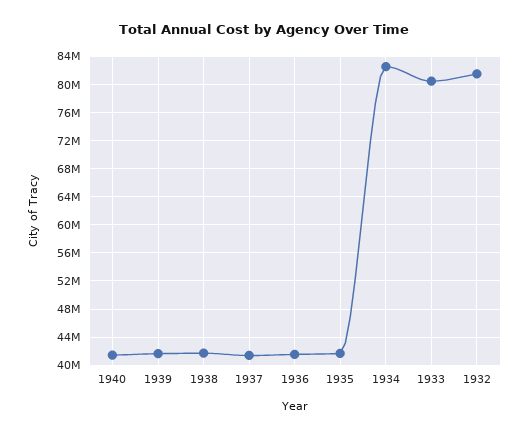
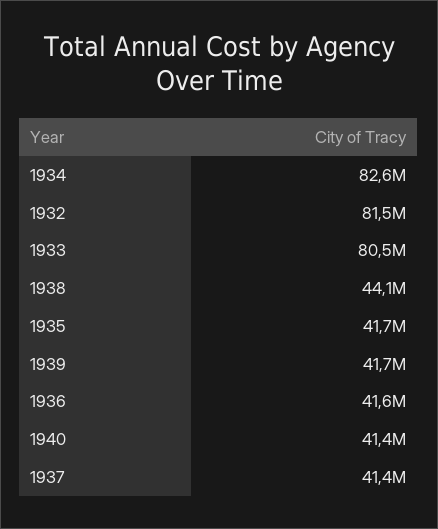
1938: 42000000 -> 44100000

